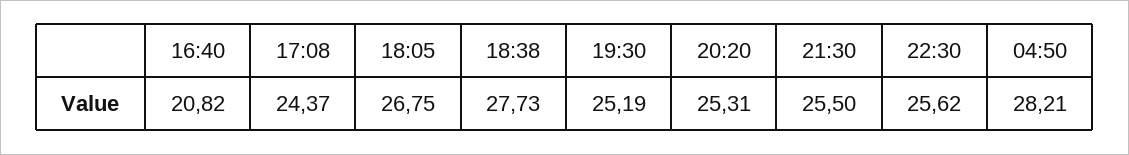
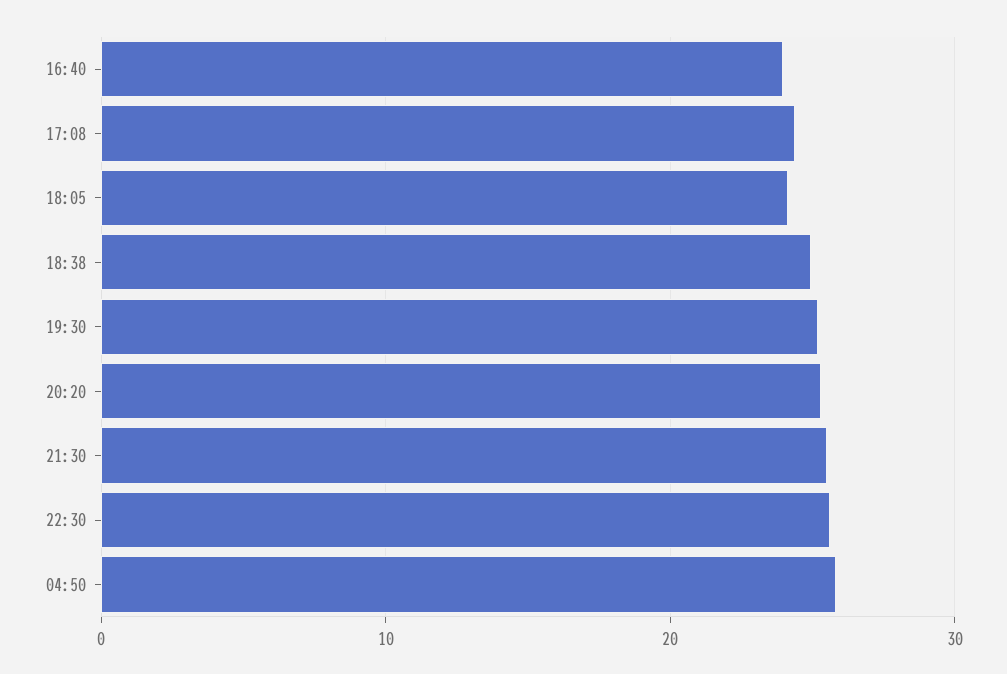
16:40: 20.82 -> 24
18:05: 26.75 -> 24
18:38: 27.73 -> 25
04:50: 28.21 -> 26

